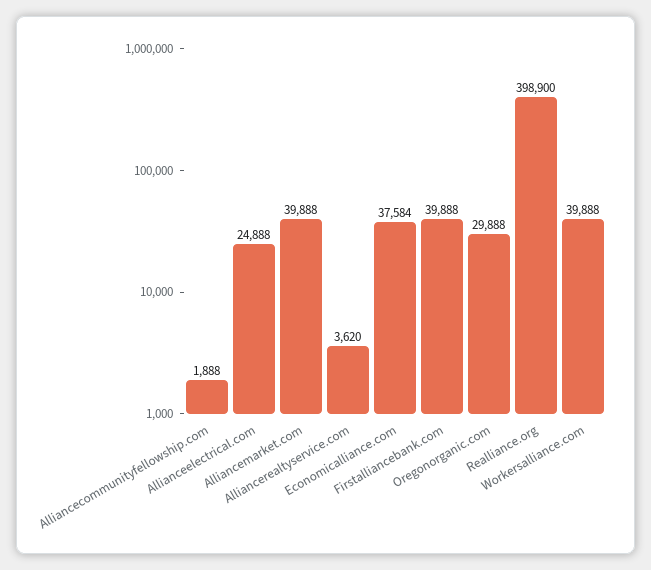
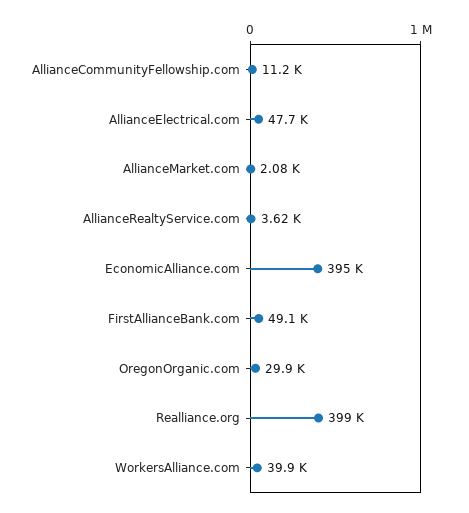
Alliancecommunityfellowship.com: 1888 -> 11200
Allianceelectrical.com: 24888 -> 47700
Alliancemarket.com: 39888 -> 2080
Economicalliance.com: 37584 -> 395000
Firstalliancebank.com: 39888 -> 49100

